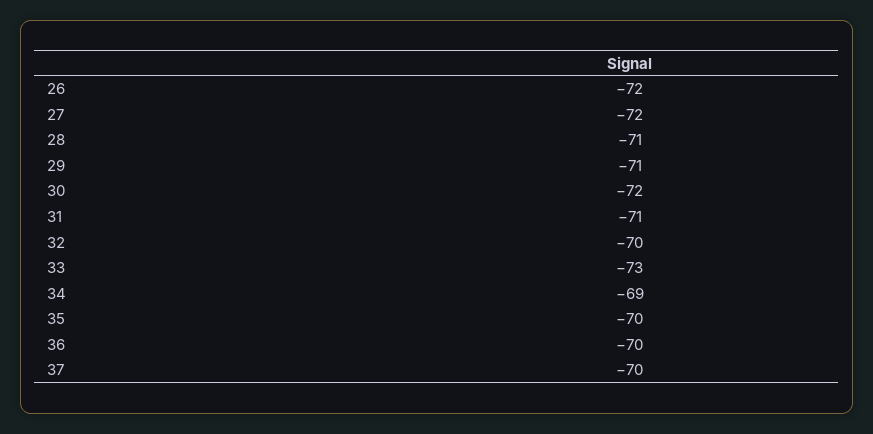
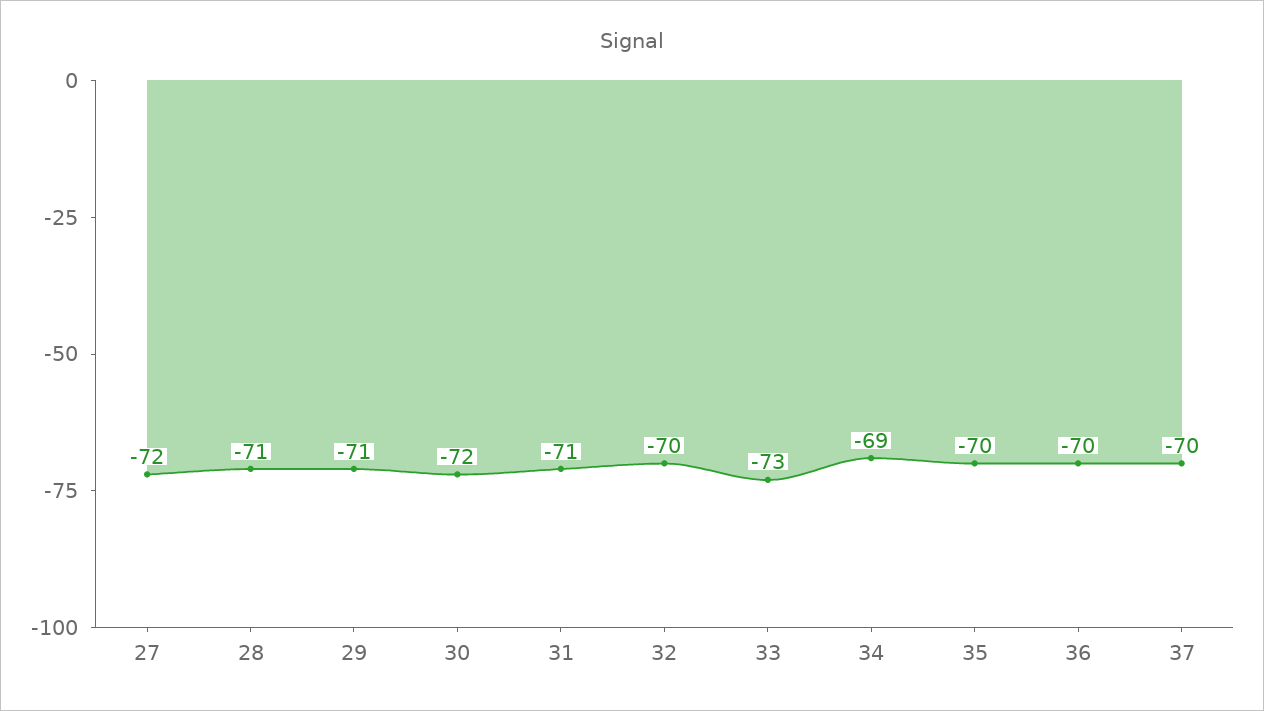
26: -72 -> none

